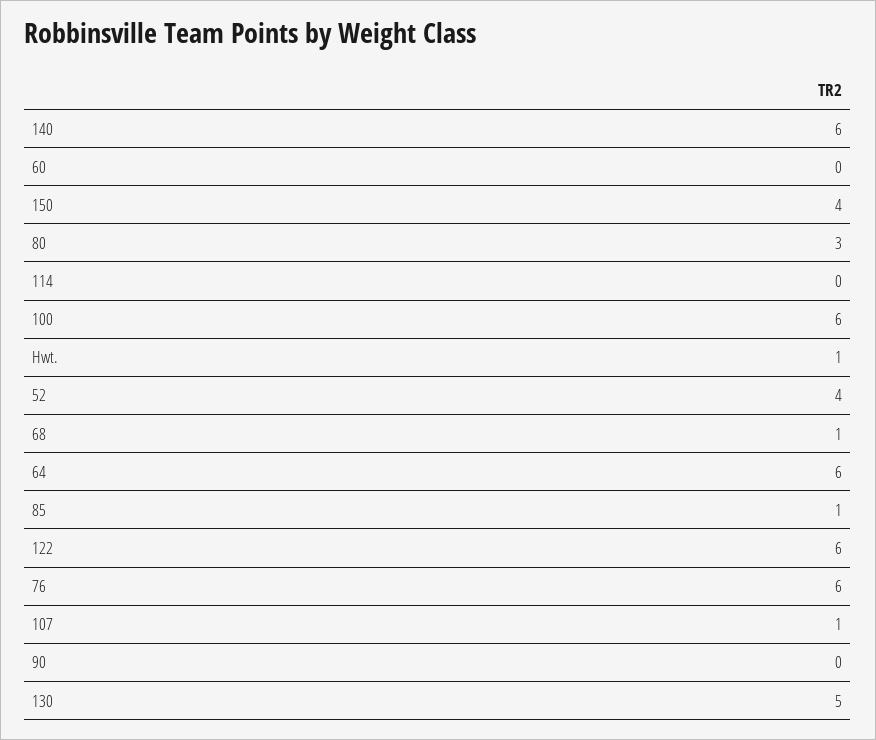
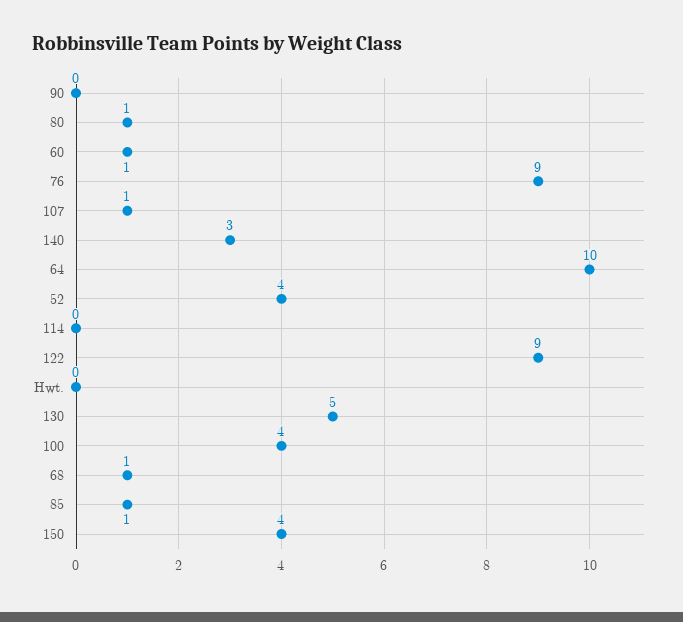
140: 6 -> 3
60: 0 -> 1
80: 3 -> 1
100: 6 -> 4
Hwt.: 1 -> 0
64: 6 -> 10
122: 6 -> 9
76: 6 -> 9

